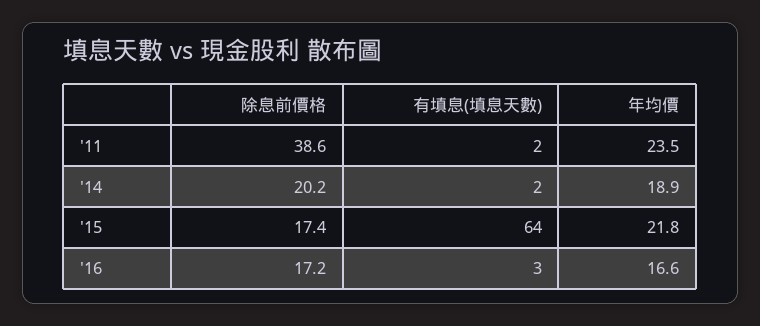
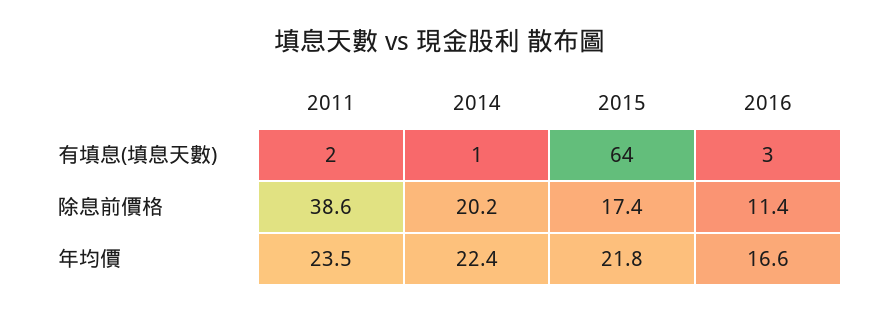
有填息(填息天數), '14: 2 -> 1
年均價, '14: 18.9 -> 22.4
除息前價格, '16: 17.2 -> 11.4

